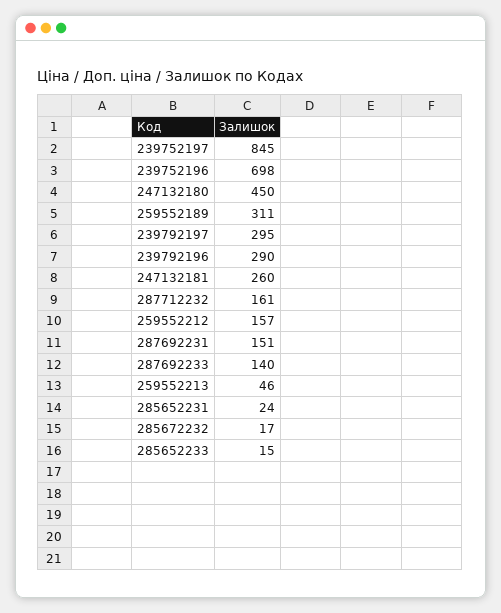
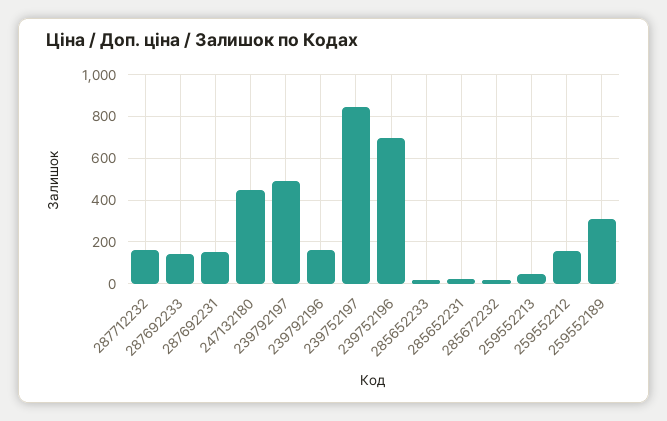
239792197: 295 -> 500
239792196: 290 -> 150
247132181: 260 -> none

